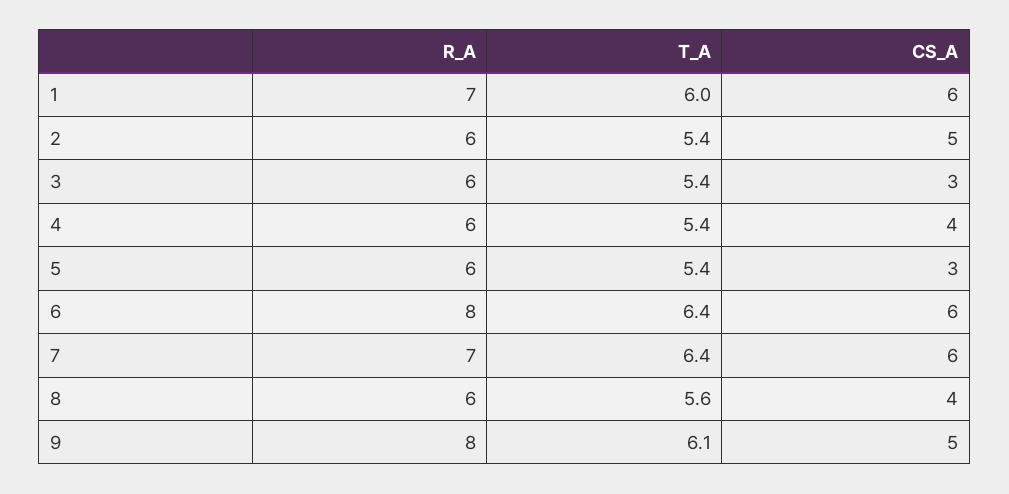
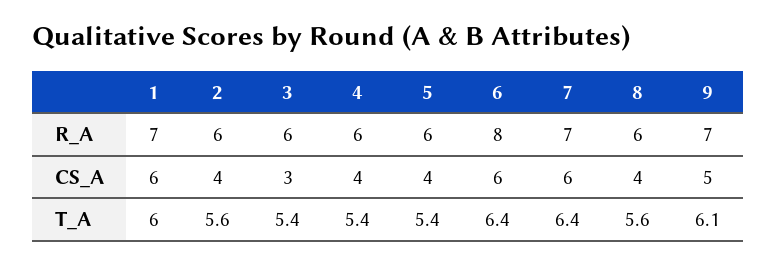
T_A, 2: 5.4 -> 5.6
CS_A, 2: 5 -> 4
CS_A, 5: 3 -> 4
R_A, 9: 8 -> 7

